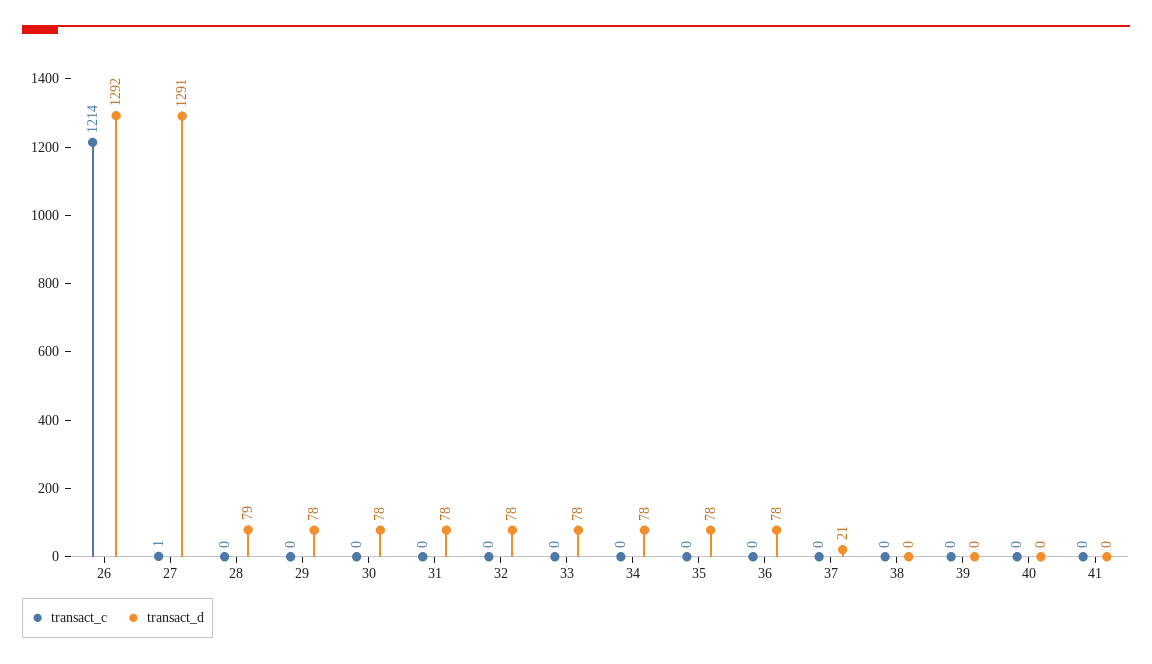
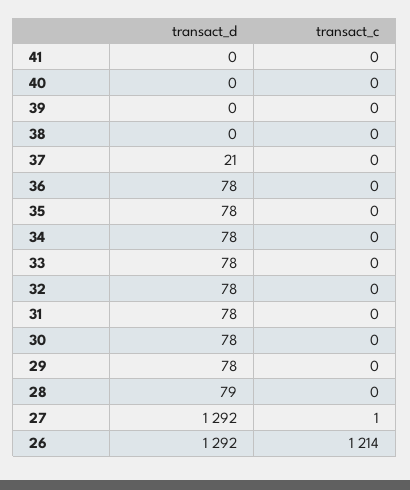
transact_d, 27: 1291 -> 1292

